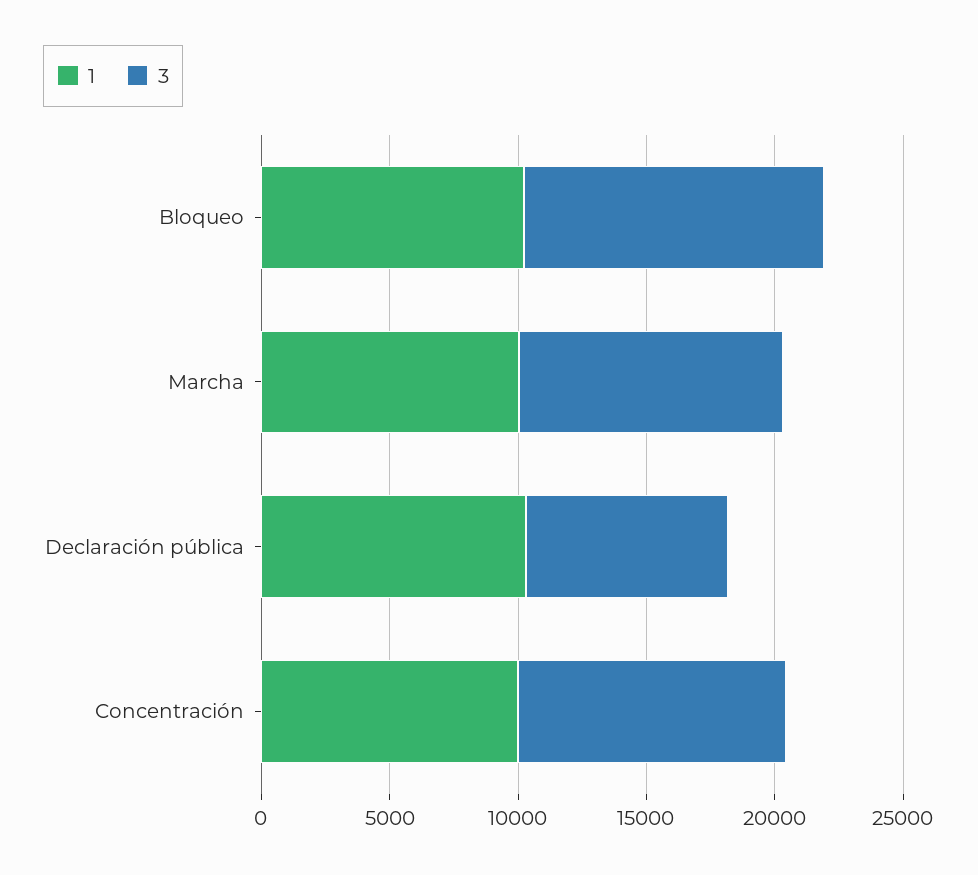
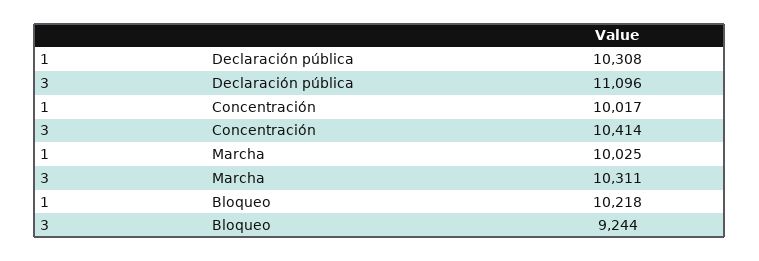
3, Bloqueo: 12000 -> 9244
3, Declaración pública: 8000 -> 11096

